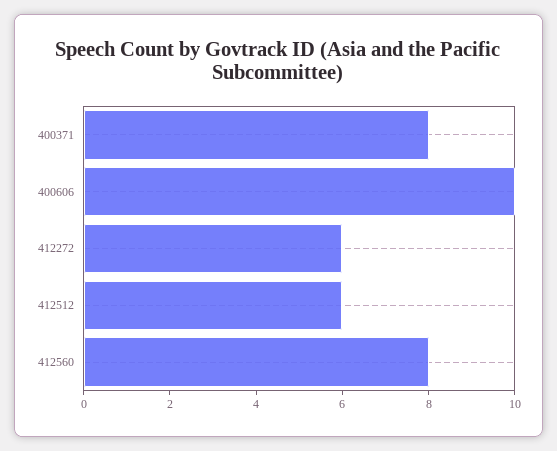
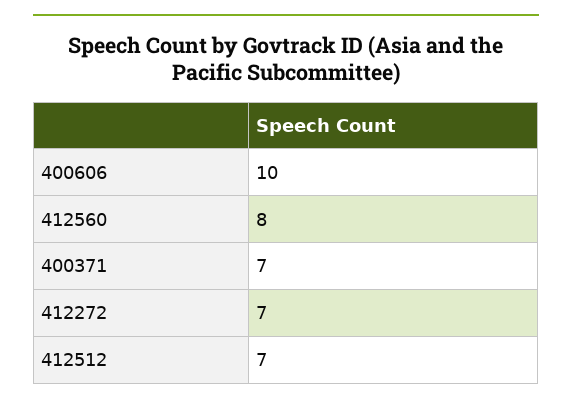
400371: 8 -> 7
412272: 6 -> 7
412512: 6 -> 7

